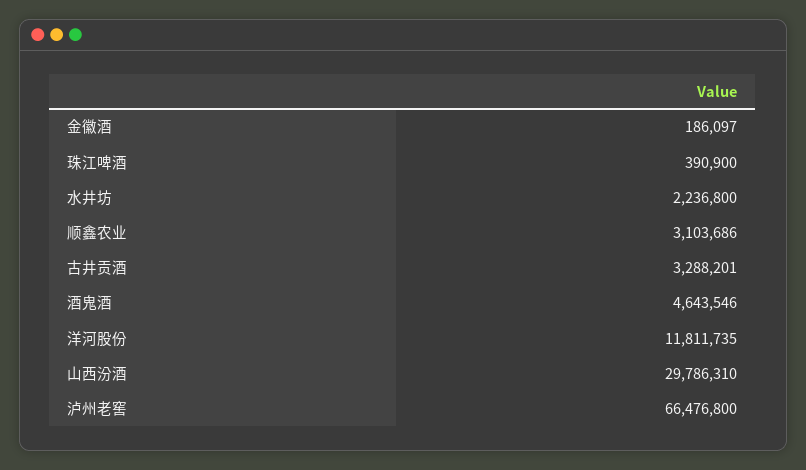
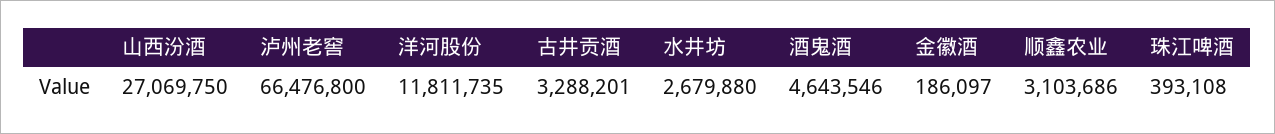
珠江啤酒: 390900 -> 393108
水井坊: 2236800 -> 2679880
山西汾酒: 29786310 -> 27069750

